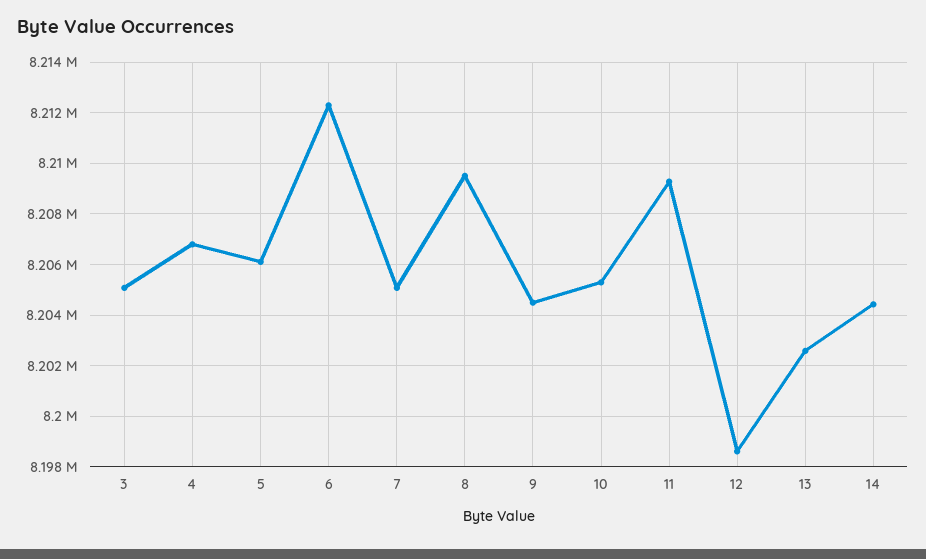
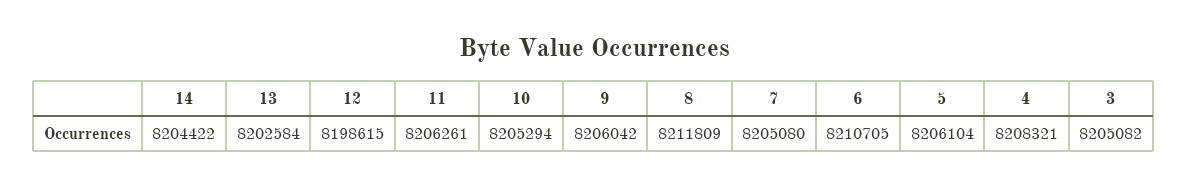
4: 8206750 -> 8208321
6: 8212250 -> 8210705
8: 8209500 -> 8211809
9: 8204500 -> 8206042
11: 8209250 -> 8206261

